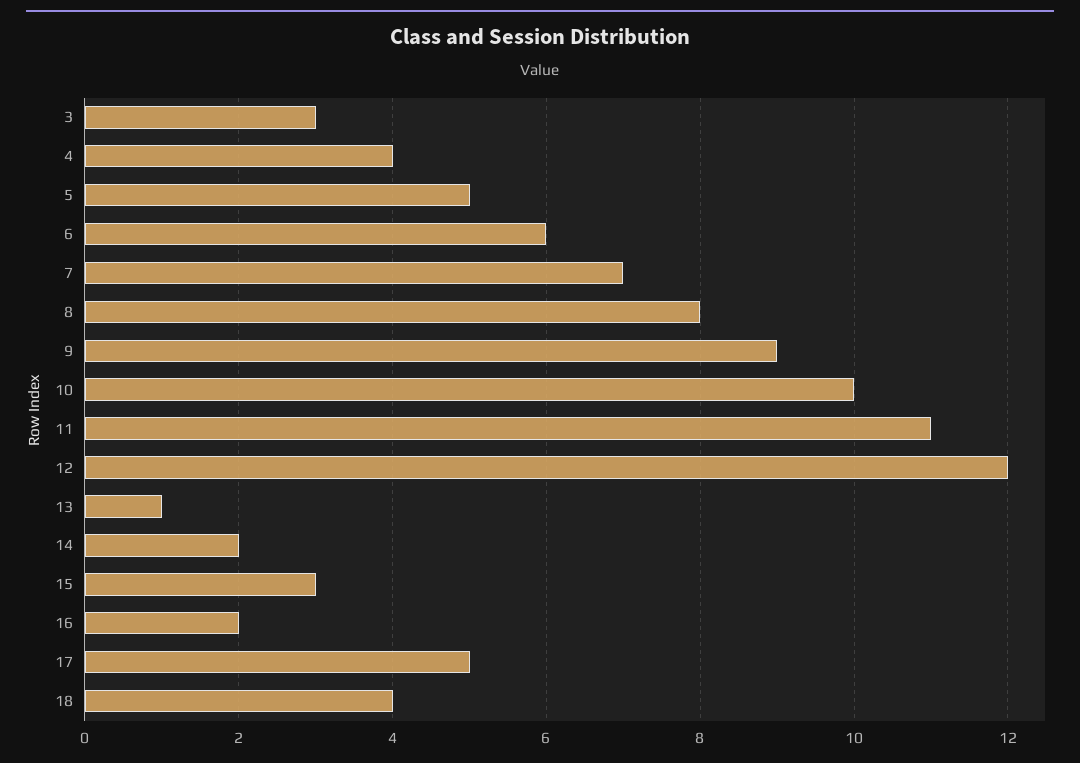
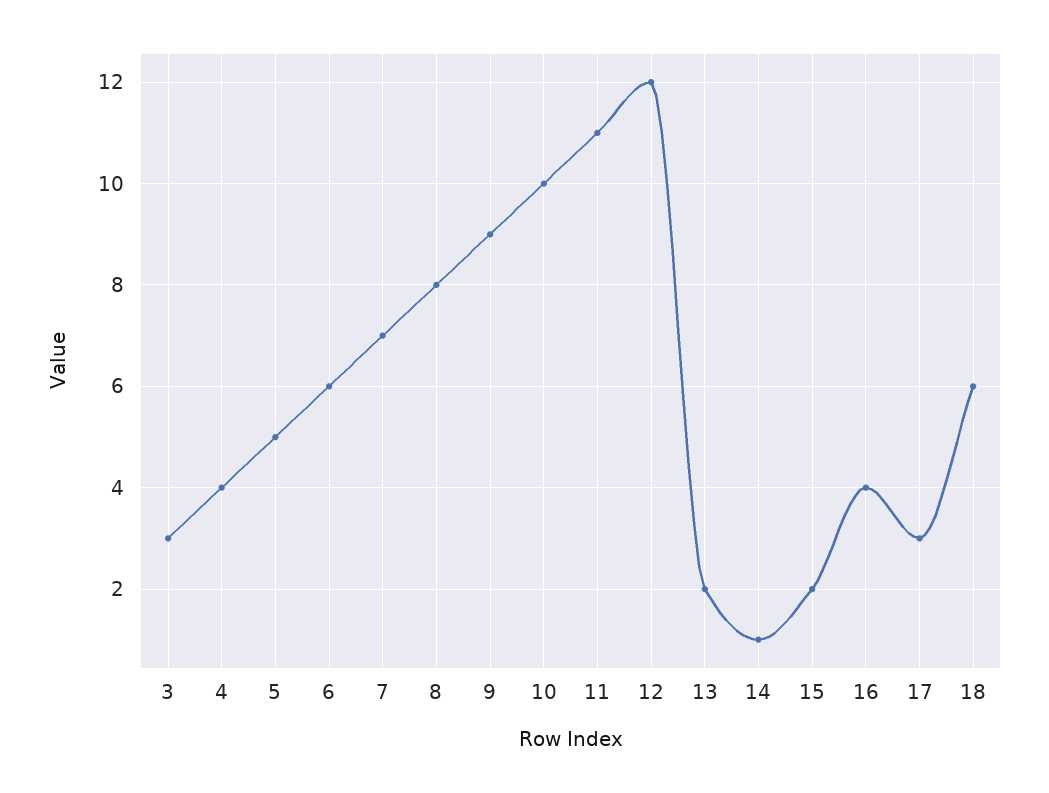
13: 1 -> 2
14: 2 -> 1
15: 3 -> 2
16: 2 -> 4
17: 5 -> 3
18: 4 -> 6

